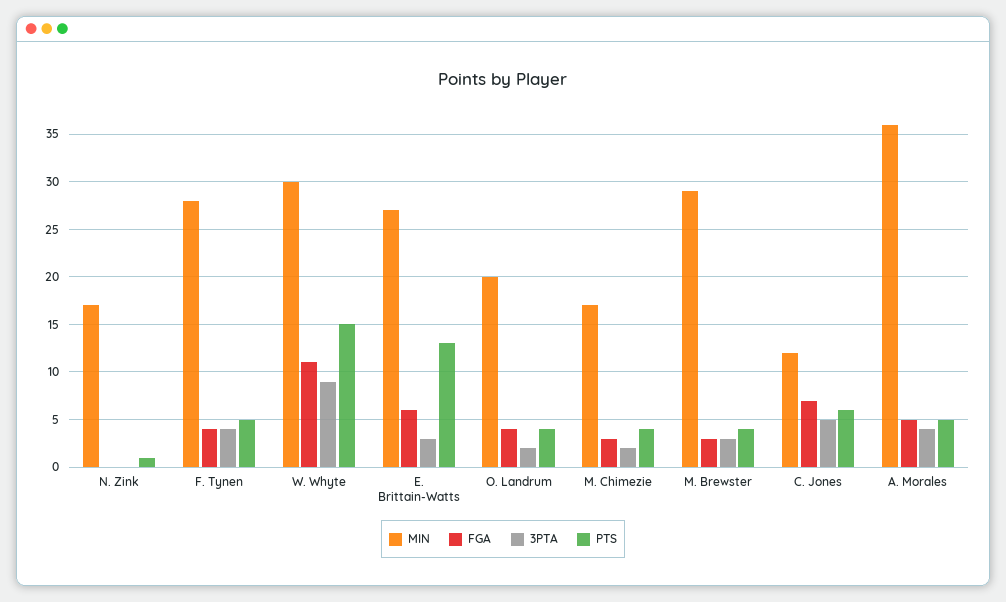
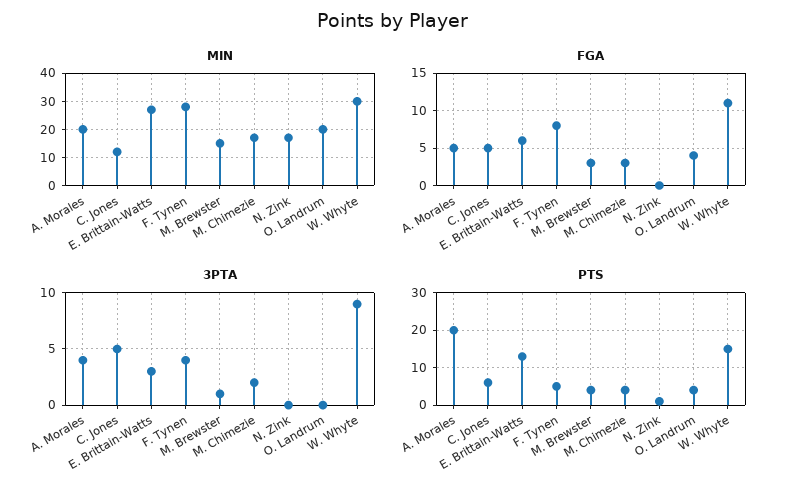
FGA, F. Tynen: 4 -> 8
3PTA, O. Landrum: 2 -> 0
MIN, M. Brewster: 29 -> 15
3PTA, M. Brewster: 3 -> 1
FGA, C. Jones: 7 -> 5
MIN, A. Morales: 36 -> 20
PTS, A. Morales: 5 -> 20

